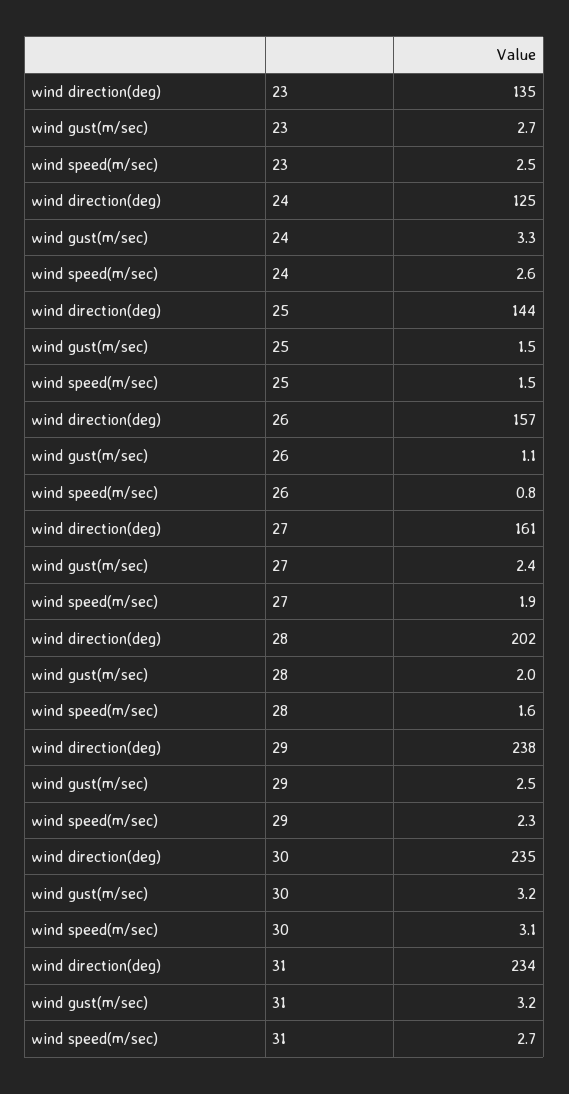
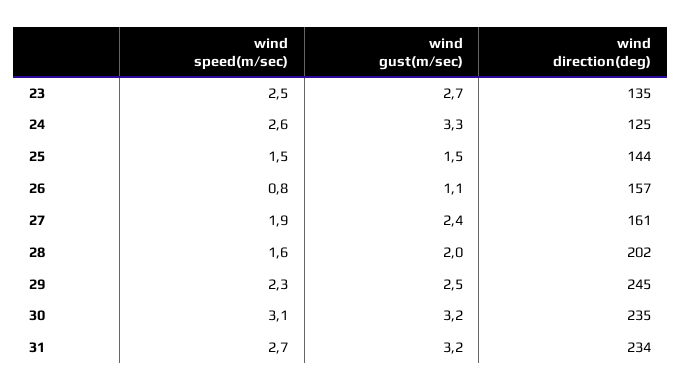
wind direction(deg), 29: 238 -> 245

